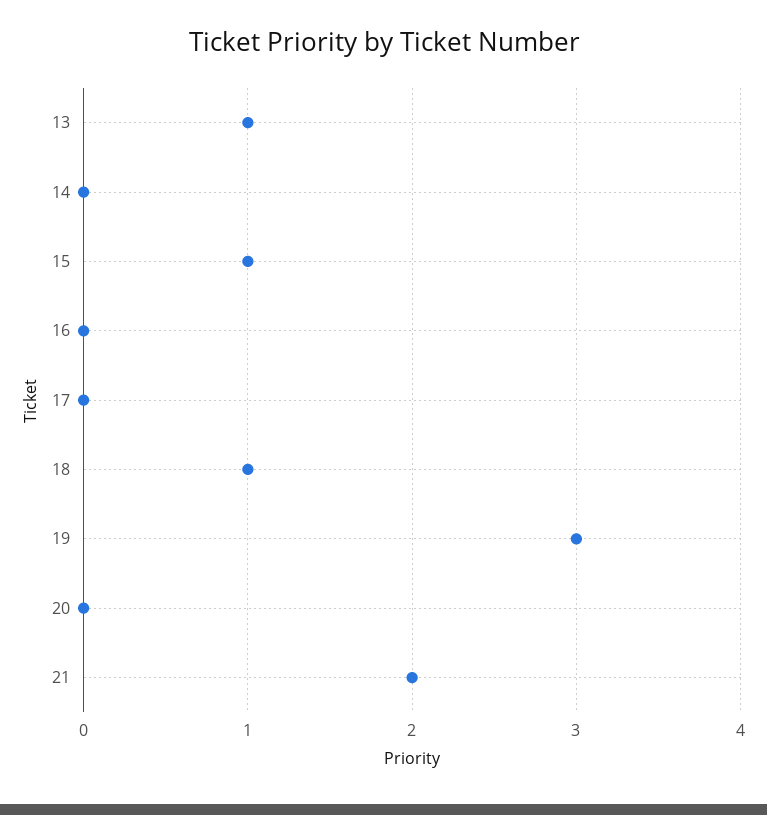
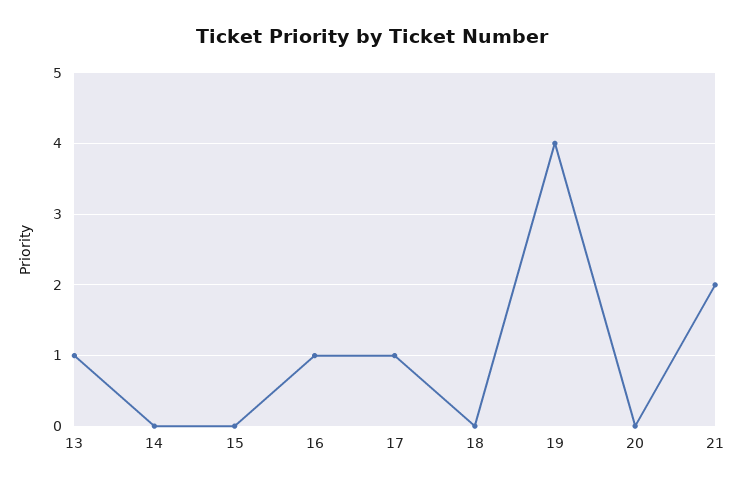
15: 1 -> 0
16: 0 -> 1
17: 0 -> 1
18: 1 -> 0
19: 3 -> 4

